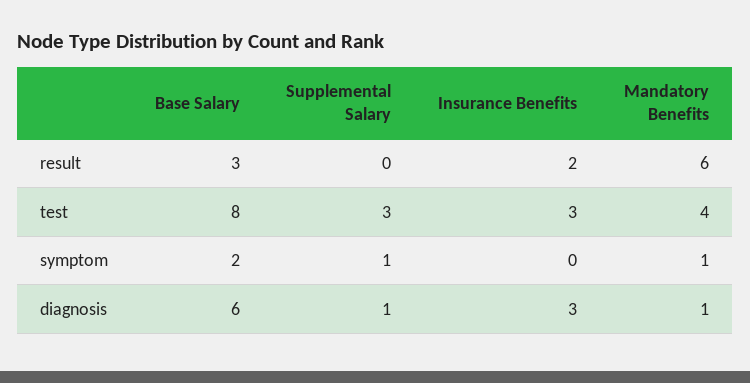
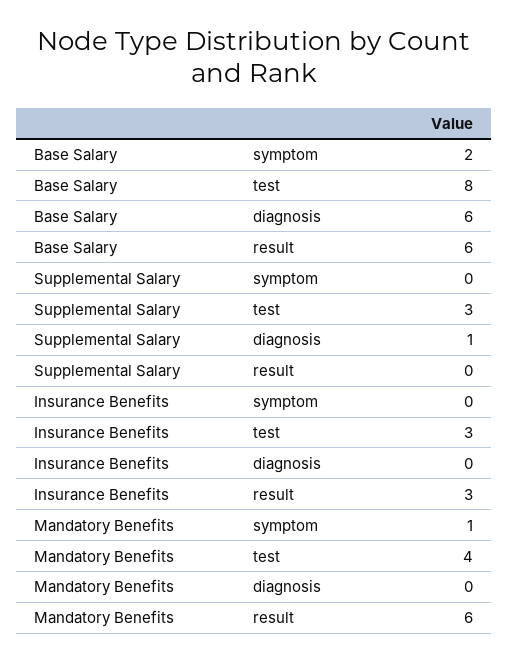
Base Salary, result: 3 -> 6
Insurance Benefits, result: 2 -> 3
Supplemental Salary, symptom: 1 -> 0
Insurance Benefits, diagnosis: 3 -> 0
Mandatory Benefits, diagnosis: 1 -> 0

